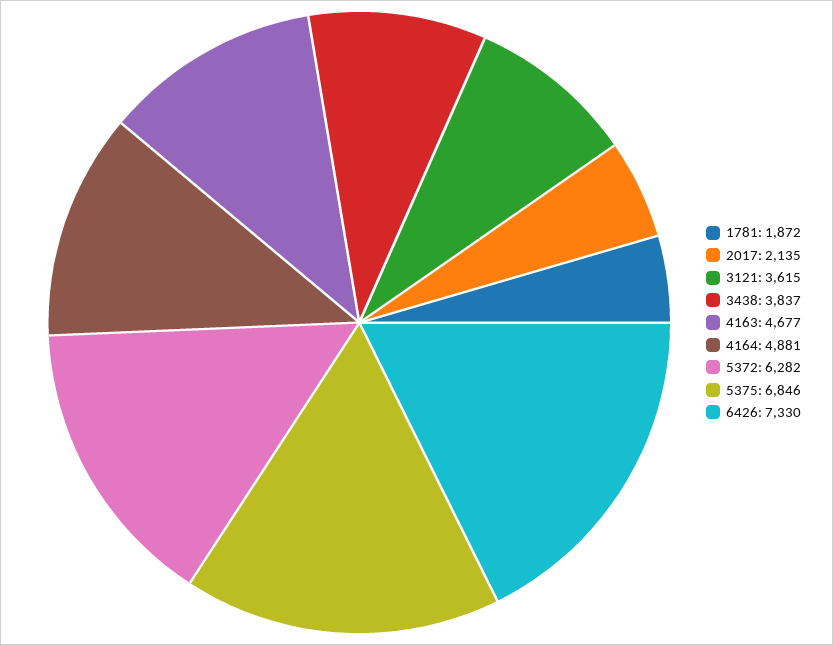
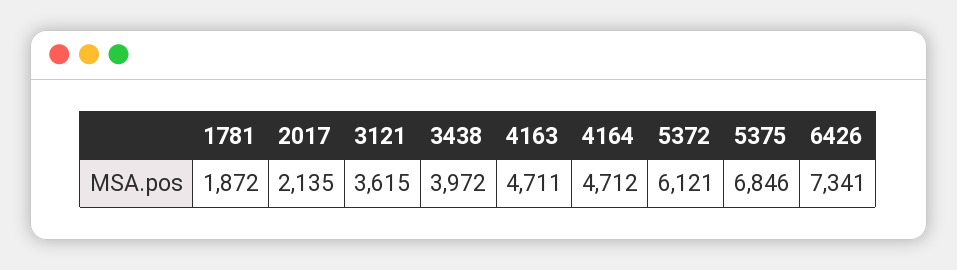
3438: 3837 -> 3972
4163: 4677 -> 4711
4164: 4881 -> 4712
5372: 6282 -> 6121
6426: 7330 -> 7341

